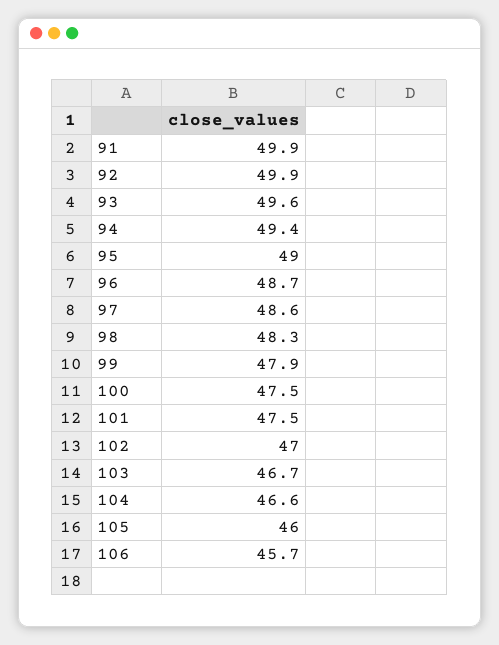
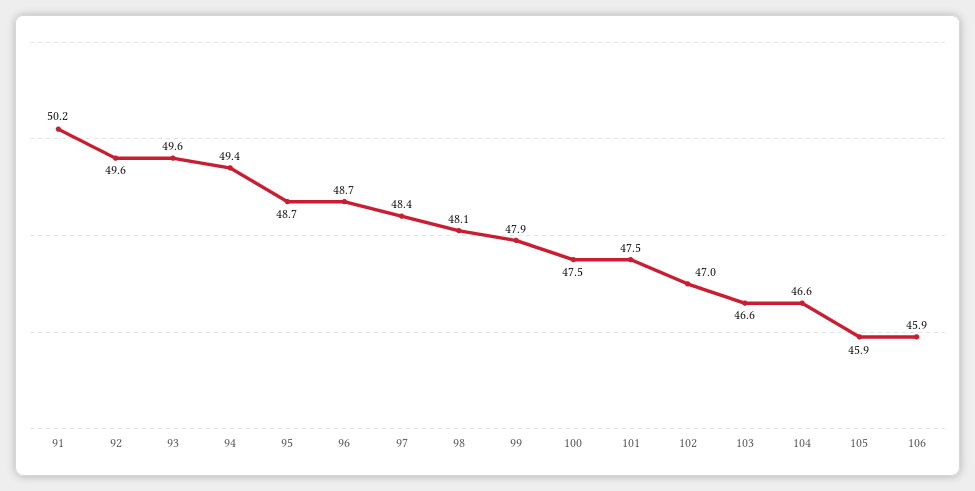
91: 49.9 -> 50.2
92: 49.9 -> 49.6
95: 49 -> 48.7
97: 48.6 -> 48.4
98: 48.3 -> 48.1
103: 46.7 -> 46.6
105: 46 -> 45.9
106: 45.7 -> 45.9

